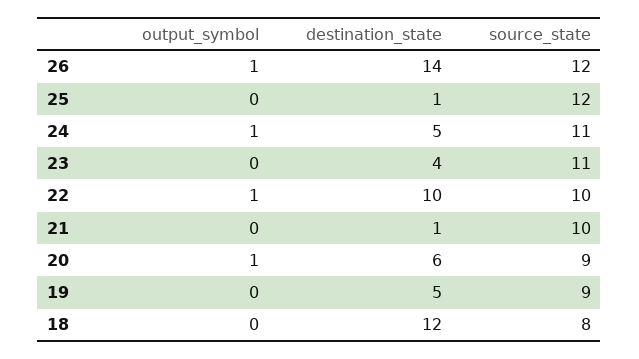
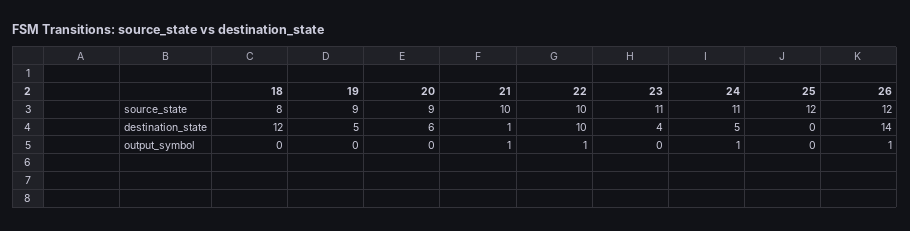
destination_state, 25: 1 -> 0
output_symbol, 21: 0 -> 1
output_symbol, 20: 1 -> 0

